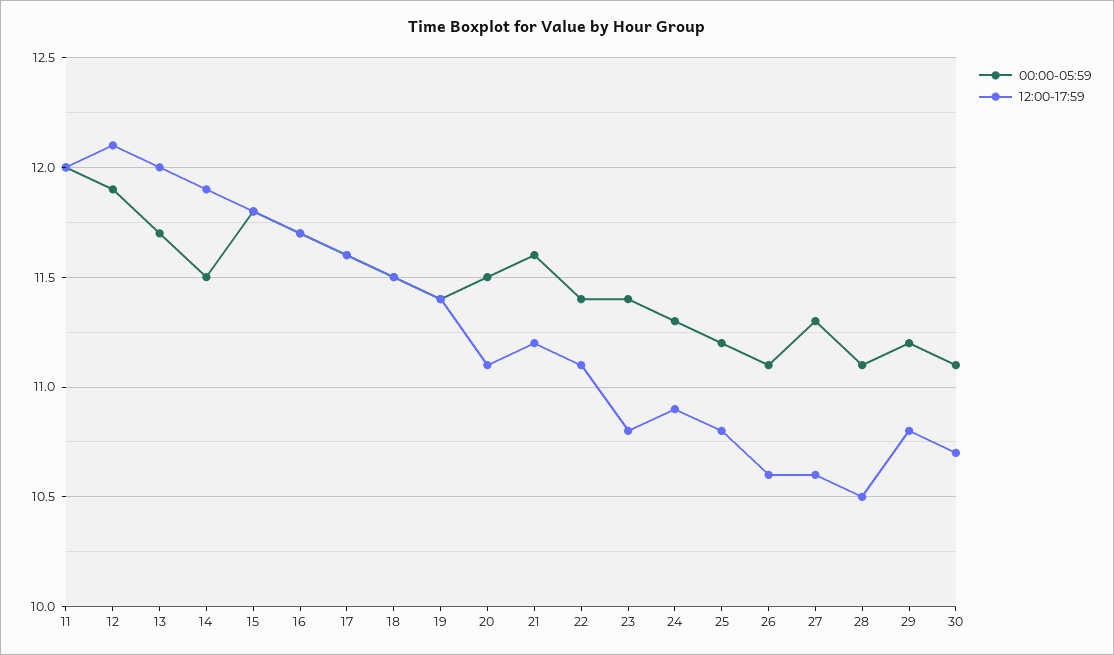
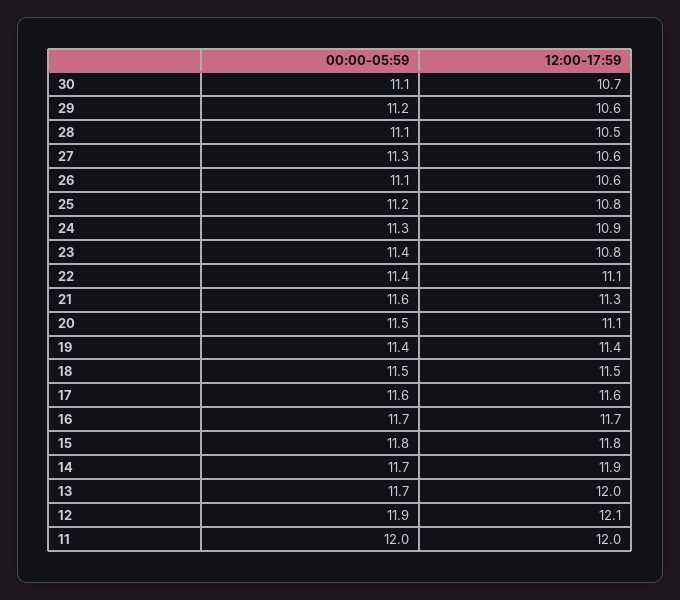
00:00-05:59, 14: 11.5 -> 11.7
12:00-17:59, 21: 11.2 -> 11.3
12:00-17:59, 29: 10.8 -> 10.6

